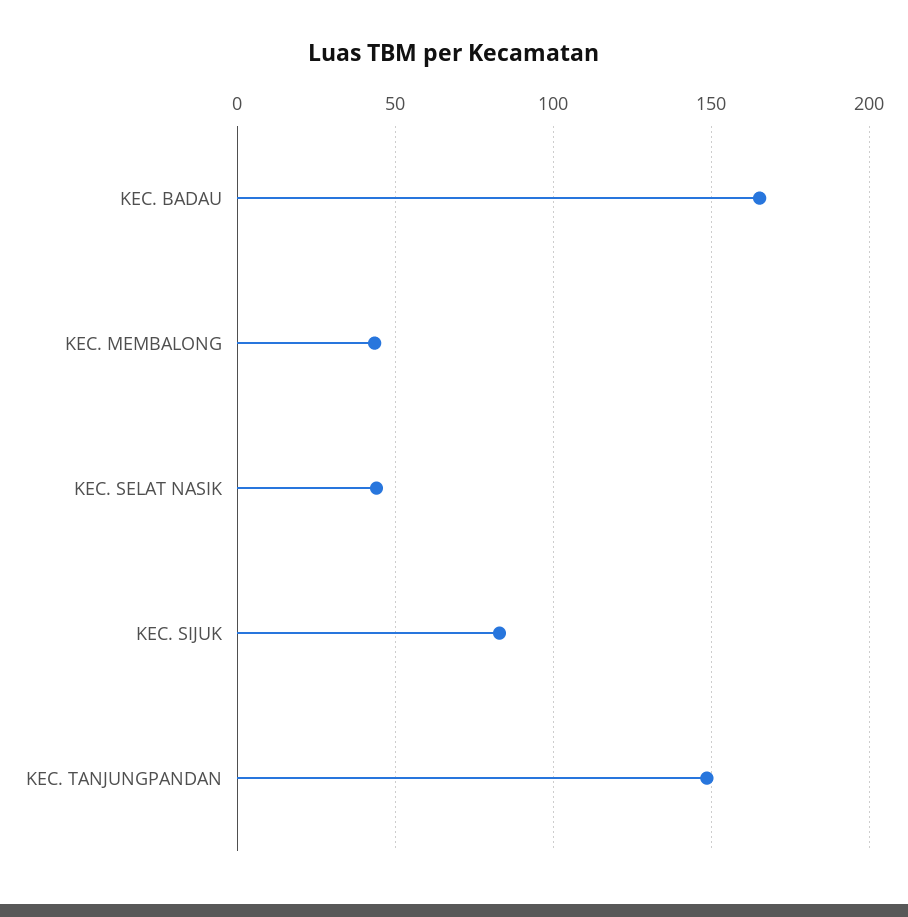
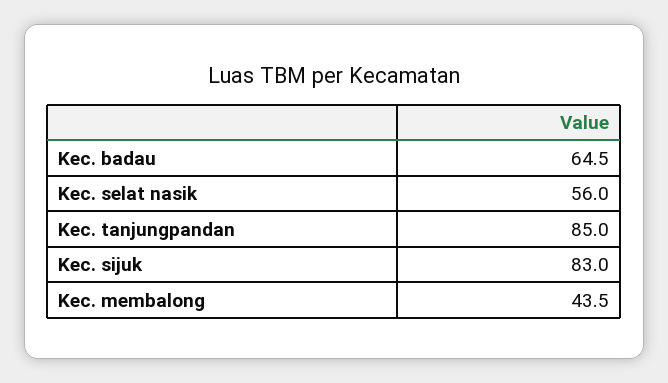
KEC. BADAU: 165 -> 64.5
KEC. SELAT NASIK: 45 -> 56
KEC. TANJUNGPANDAN: 150 -> 85

